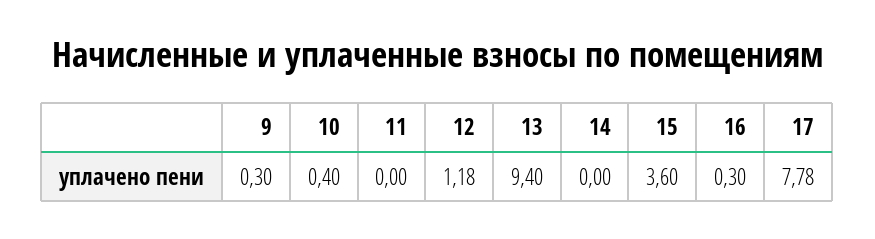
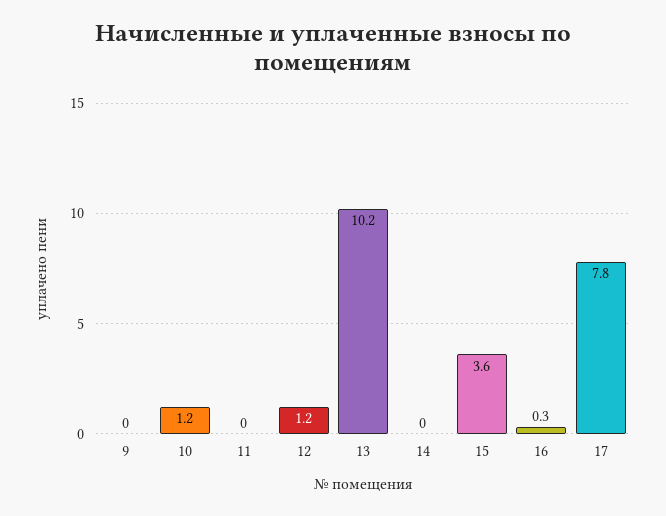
9: 0.3 -> 0
10: 0.4 -> 1.2
13: 9.4 -> 10.2

